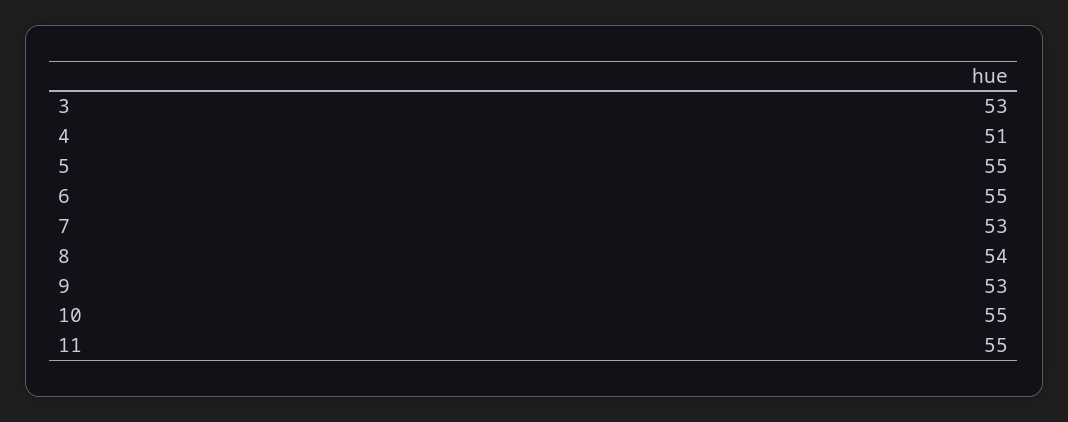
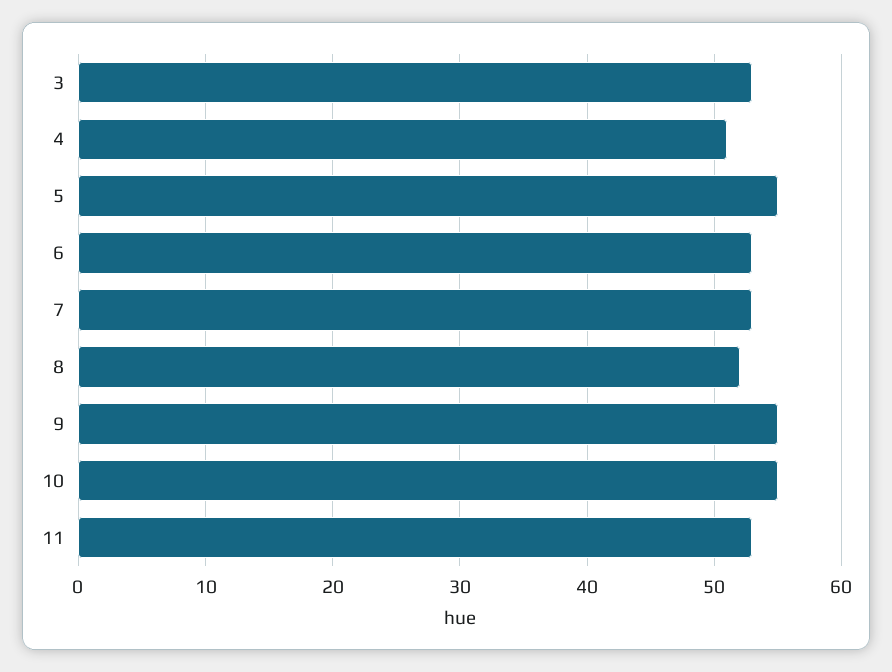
6: 55 -> 53
8: 54 -> 52
9: 53 -> 55
11: 55 -> 53

